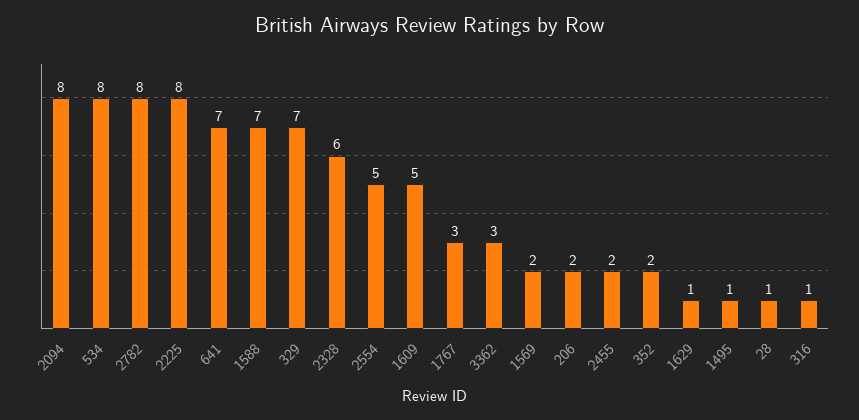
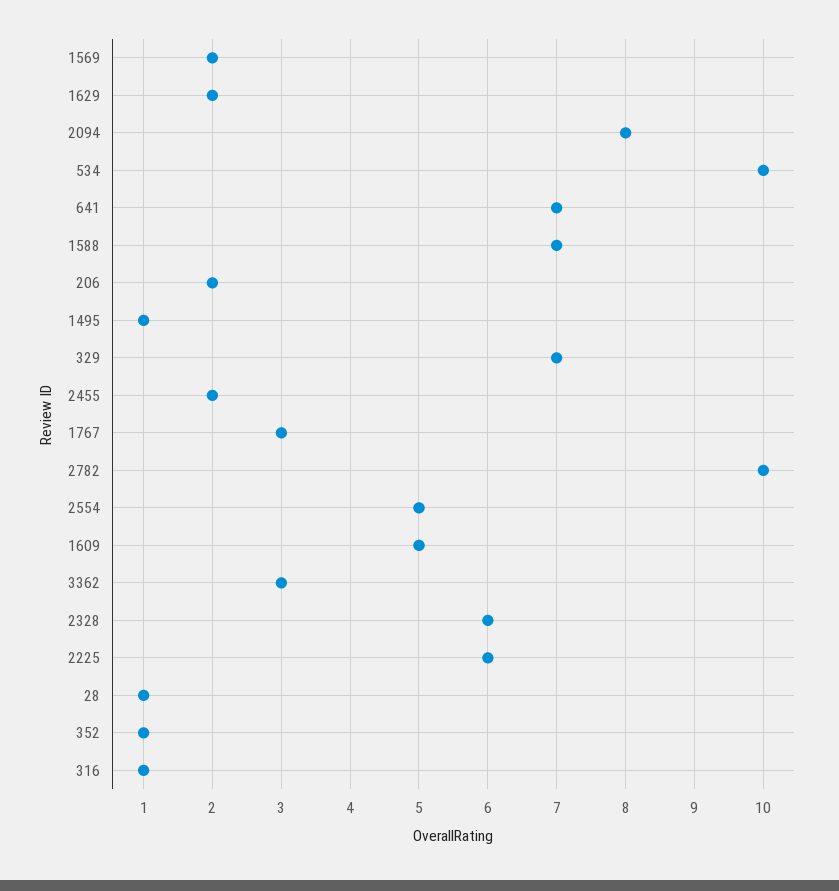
534: 8 -> 10
2782: 8 -> 10
2225: 8 -> 6
352: 2 -> 1
1629: 1 -> 2

